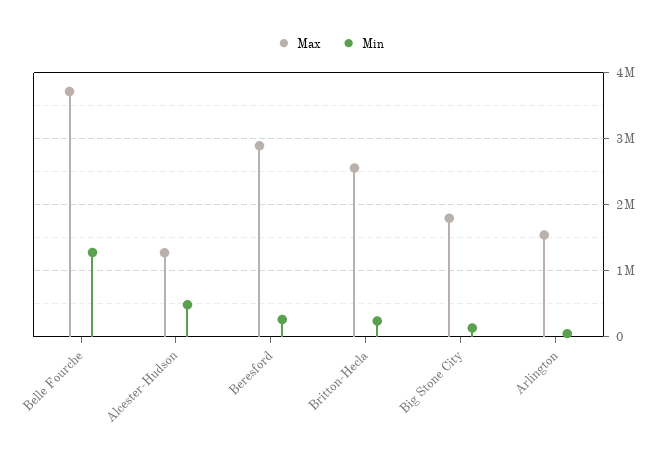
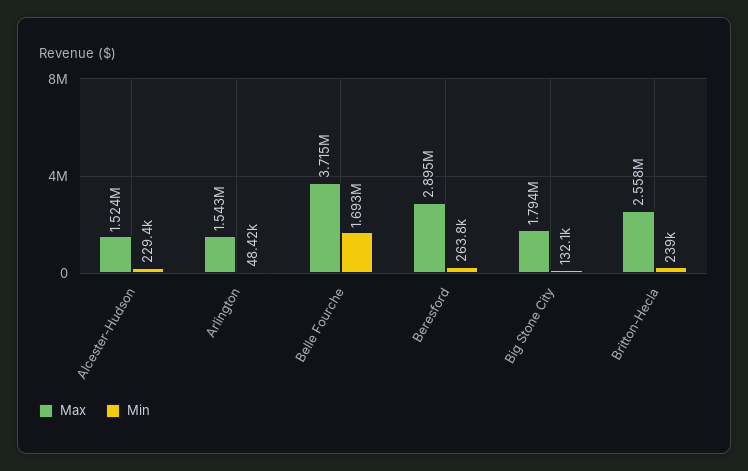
Min, Belle Fourche: 1300000 -> 1693000
Max, Alcester-Hudson: 1300000 -> 1524000
Min, Alcester-Hudson: 500000 -> 229400

